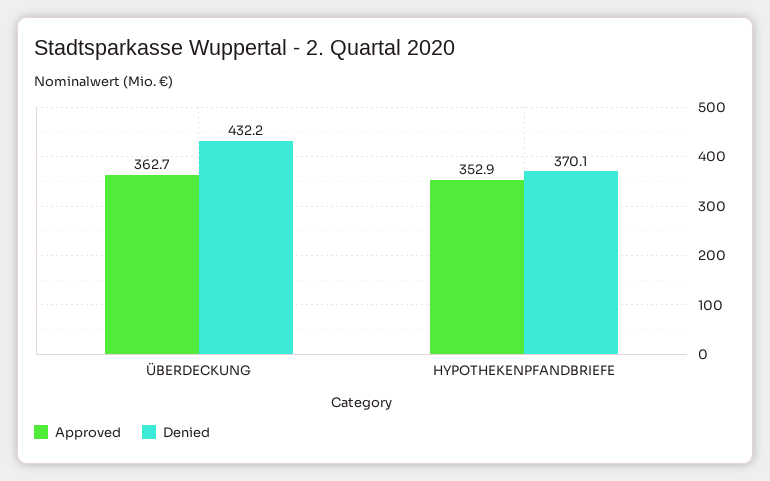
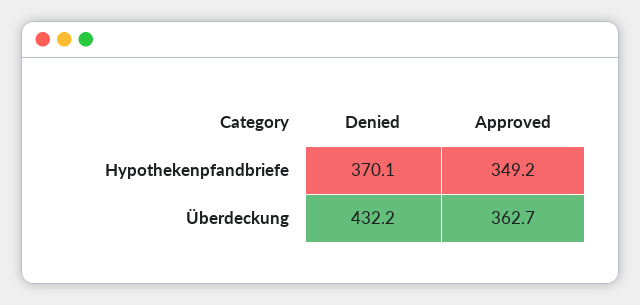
Approved, HYPOTHEKENPFANDBRIEFE: 352.9 -> 349.2

